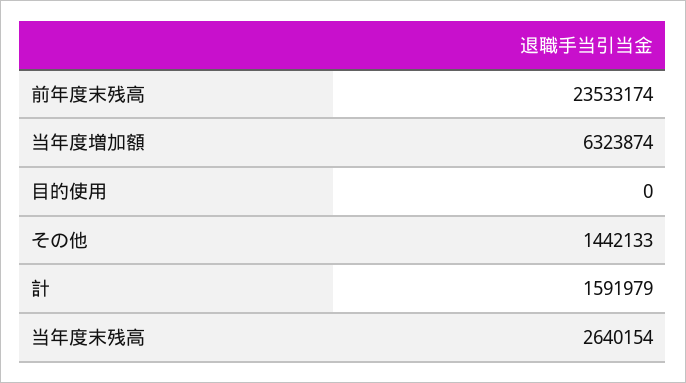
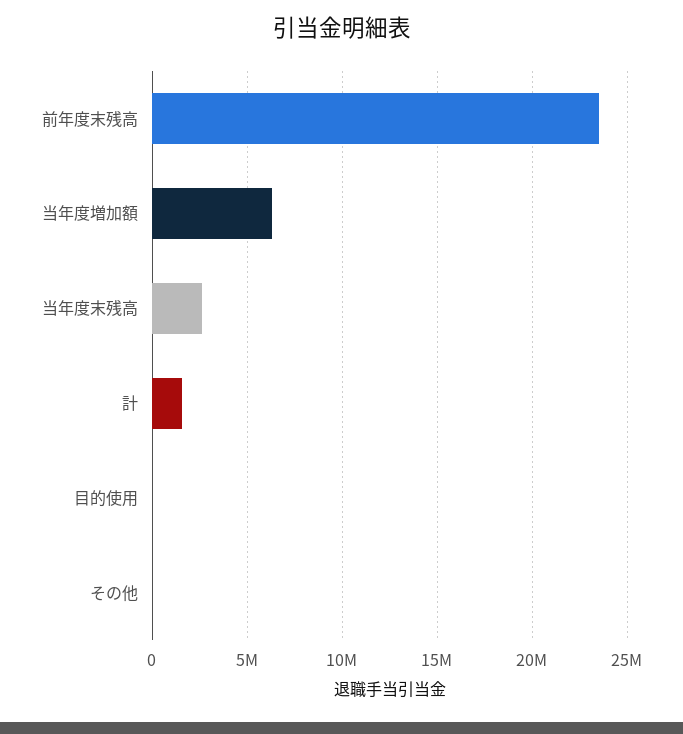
その他: 1442133 -> 0

